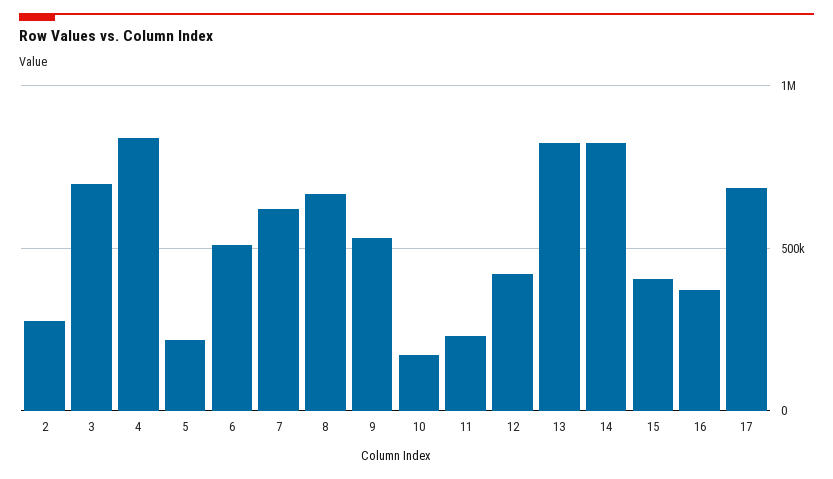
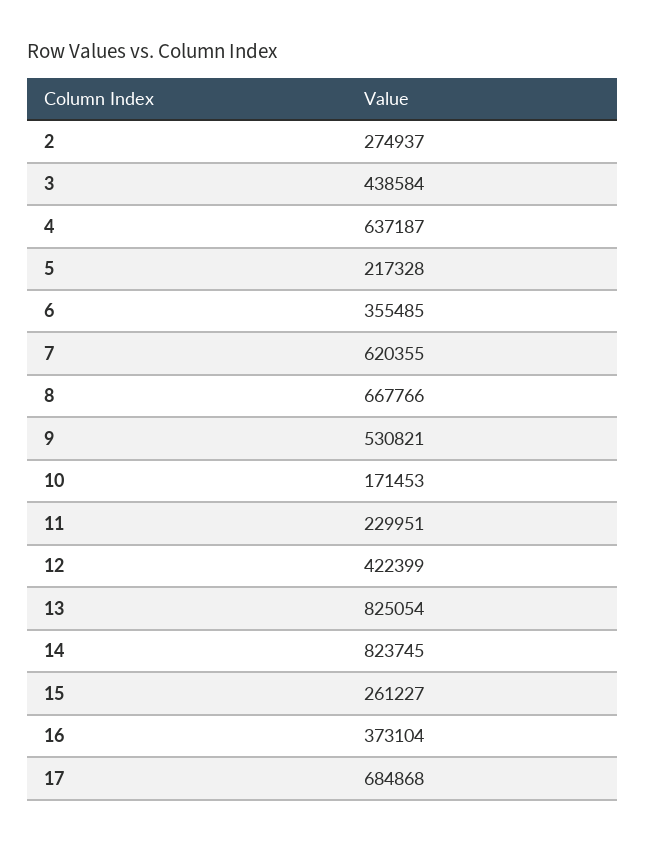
3: 700000 -> 438584
4: 850000 -> 637187
6: 500000 -> 355485
15: 400000 -> 261227

